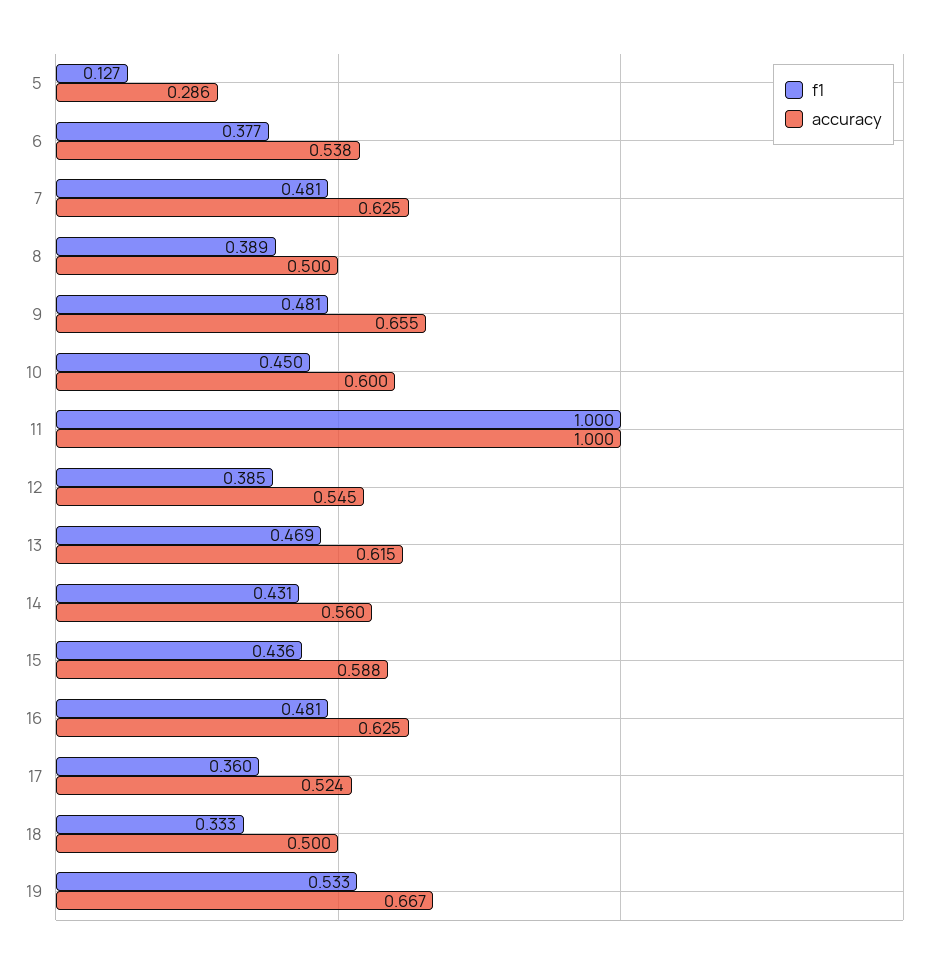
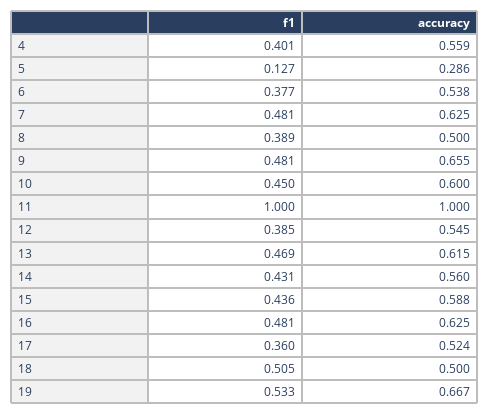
f1, 18: 0.333 -> 0.505
f1, 4: none -> 0.401
accuracy, 4: none -> 0.559

